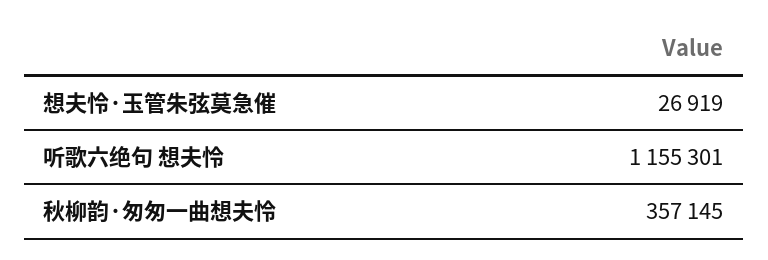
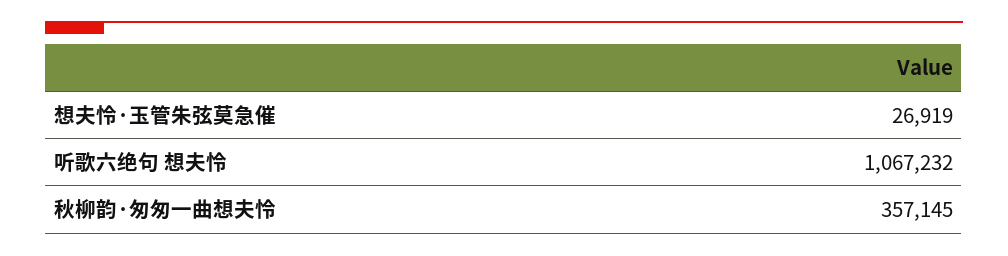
听歌六绝句 想夫怜: 1155301 -> 1067232

